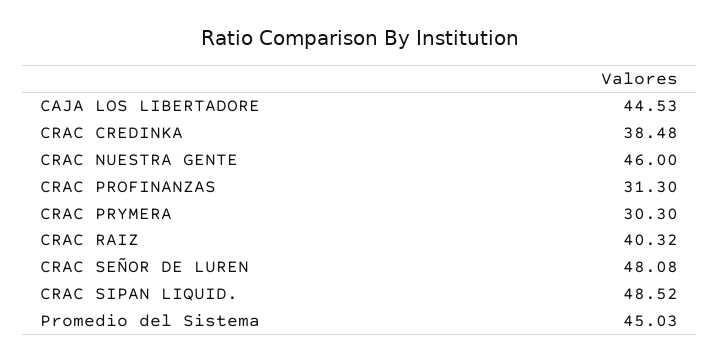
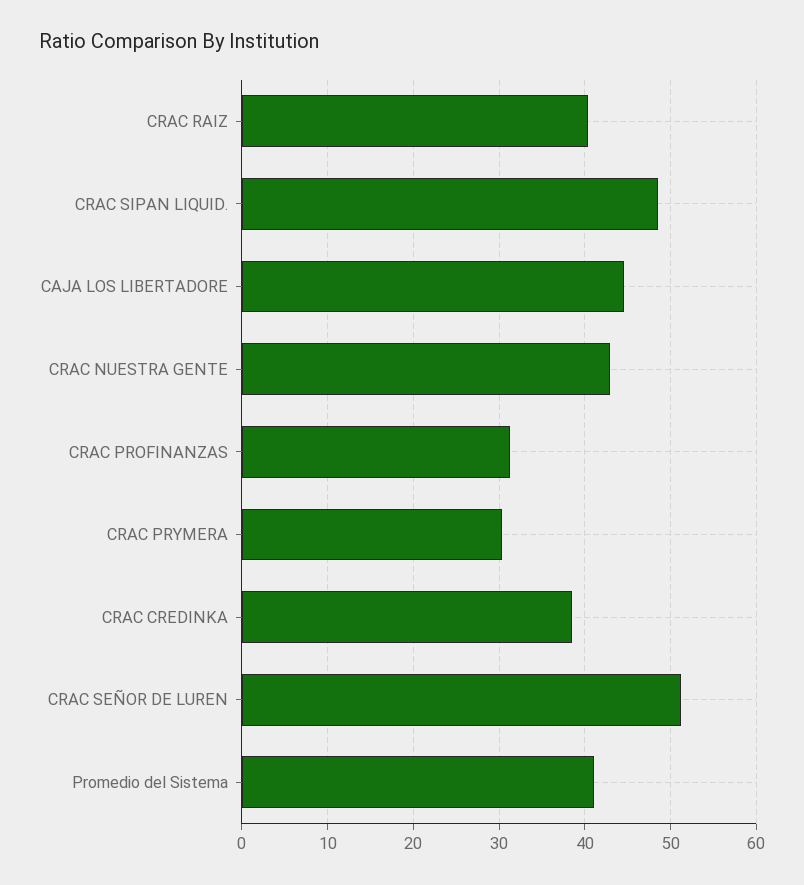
CRAC NUESTRA GENTE: 46 -> 43
CRAC SEÑOR DE LUREN: 48.08 -> 51
Promedio del Sistema: 45.03 -> 41

